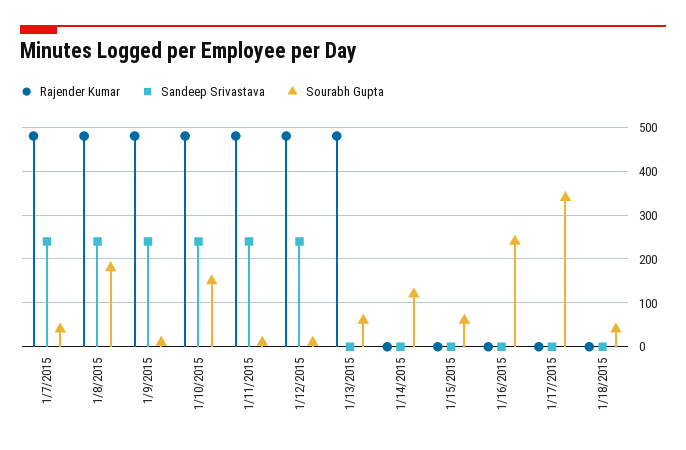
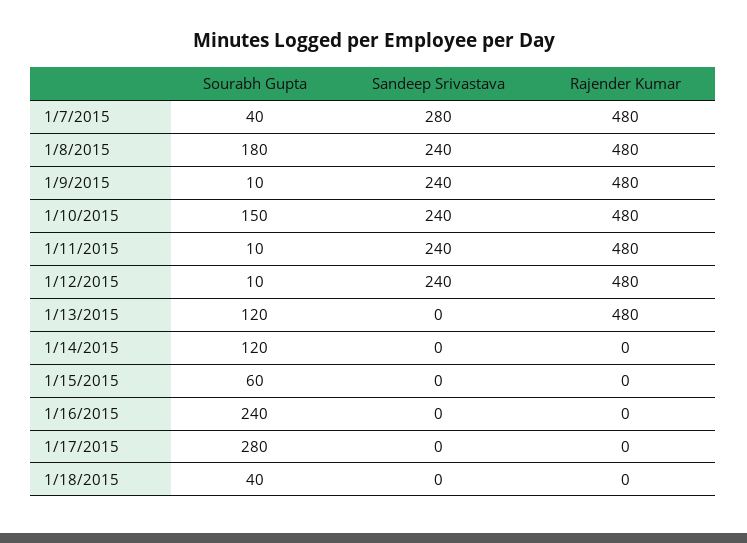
Sandeep Srivastava, 1/7/2015: 240 -> 280
Sourabh Gupta, 1/13/2015: 60 -> 120
Sourabh Gupta, 1/17/2015: 340 -> 280

